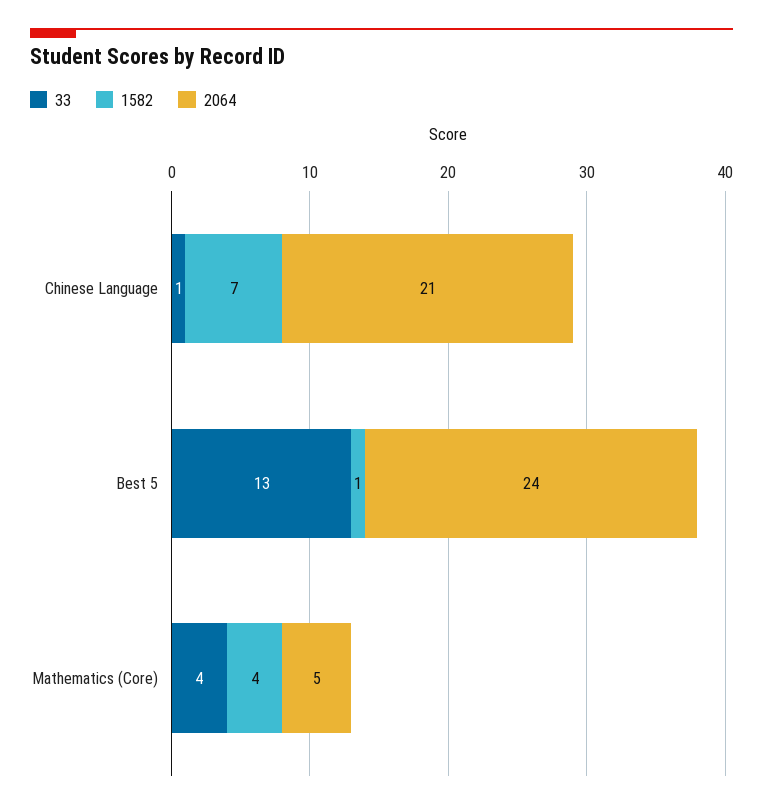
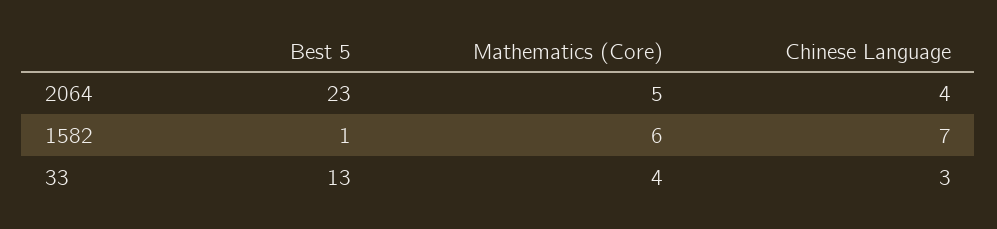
33, Chinese Language: 1 -> 3
2064, Chinese Language: 21 -> 4
2064, Best 5: 24 -> 23
1582, Mathematics (Core): 4 -> 6

